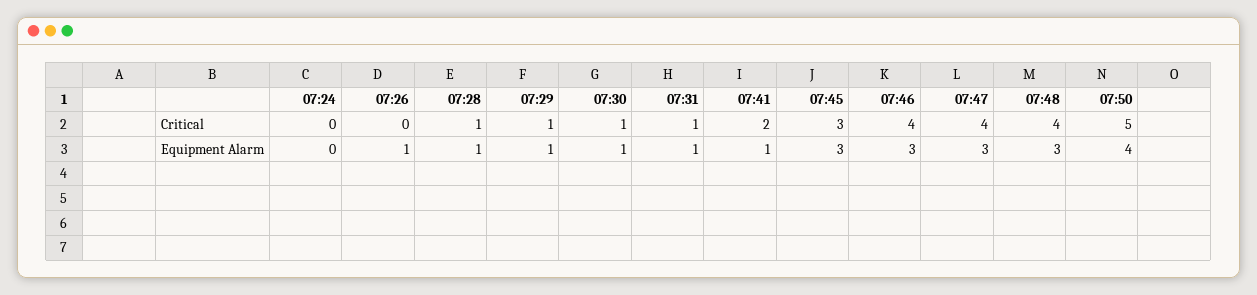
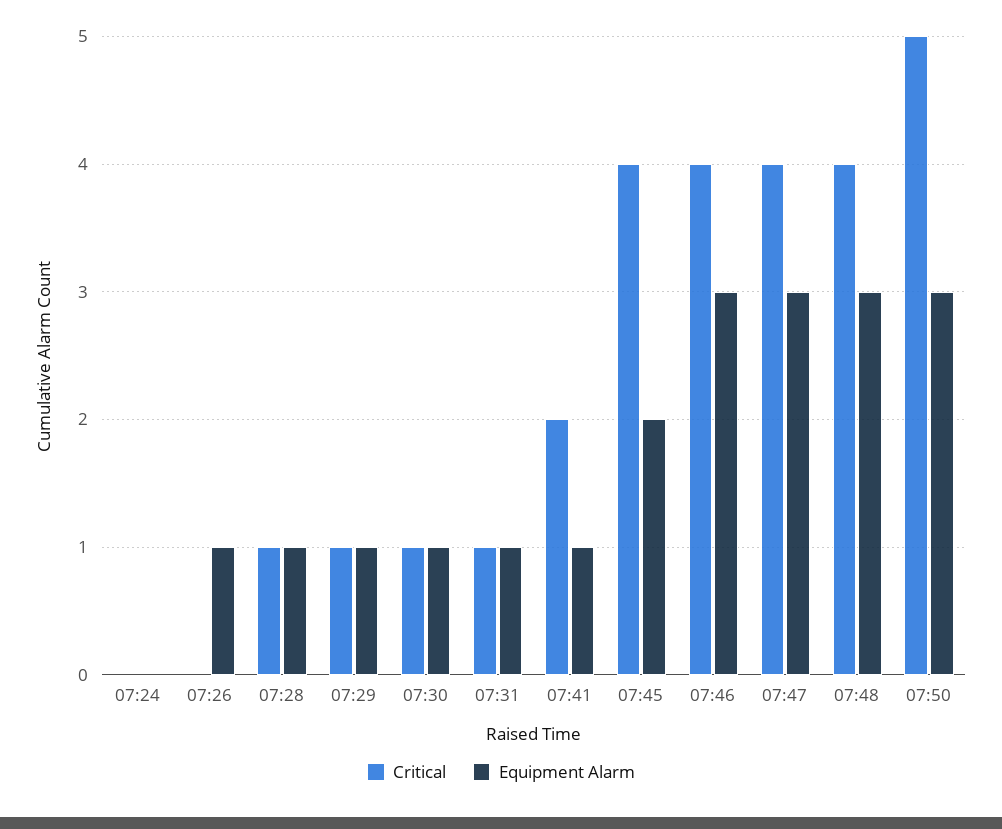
Critical, 07:45: 3 -> 4
Equipment Alarm, 07:45: 3 -> 2
Equipment Alarm, 07:50: 4 -> 3

